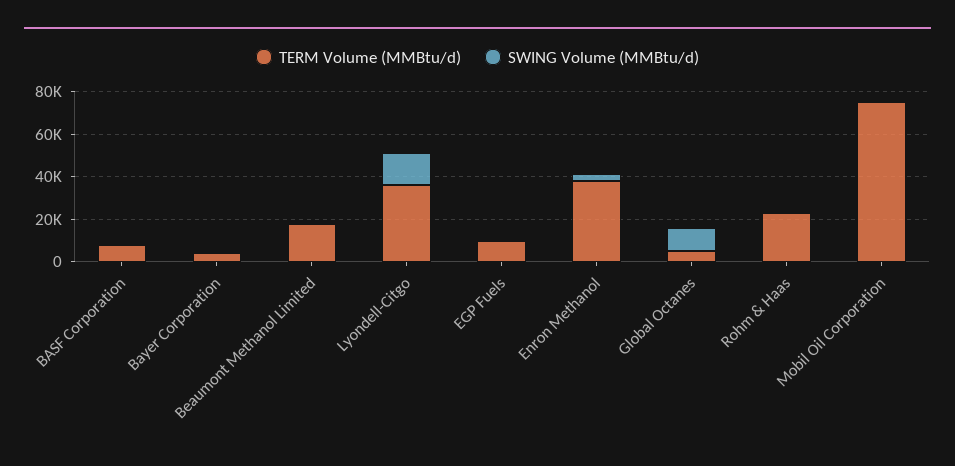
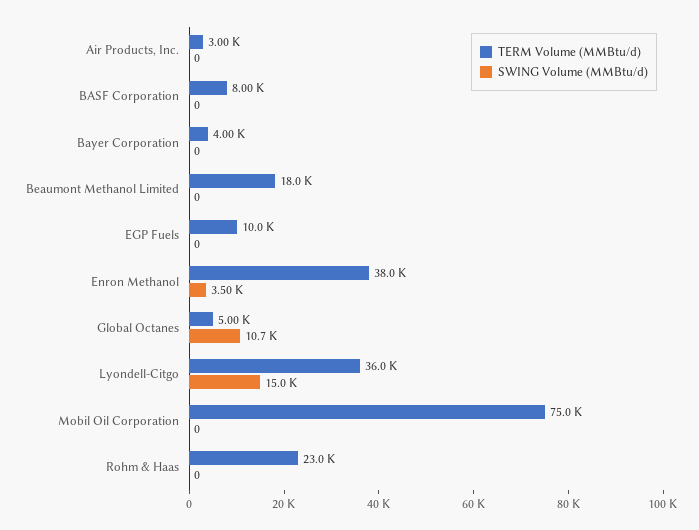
TERM Volume (MMBtu/d), Air Products, Inc.: none -> 3000
SWING Volume (MMBtu/d), Air Products, Inc.: none -> 0

